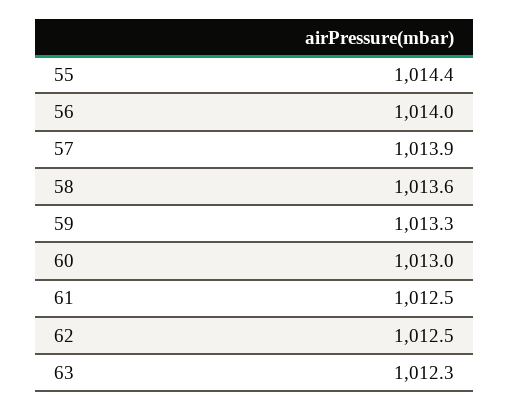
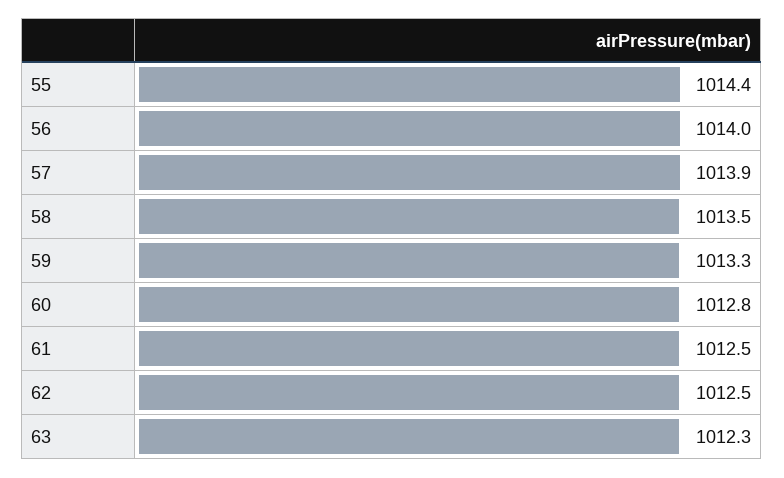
58: 1013.6 -> 1013.5
60: 1013 -> 1012.8

